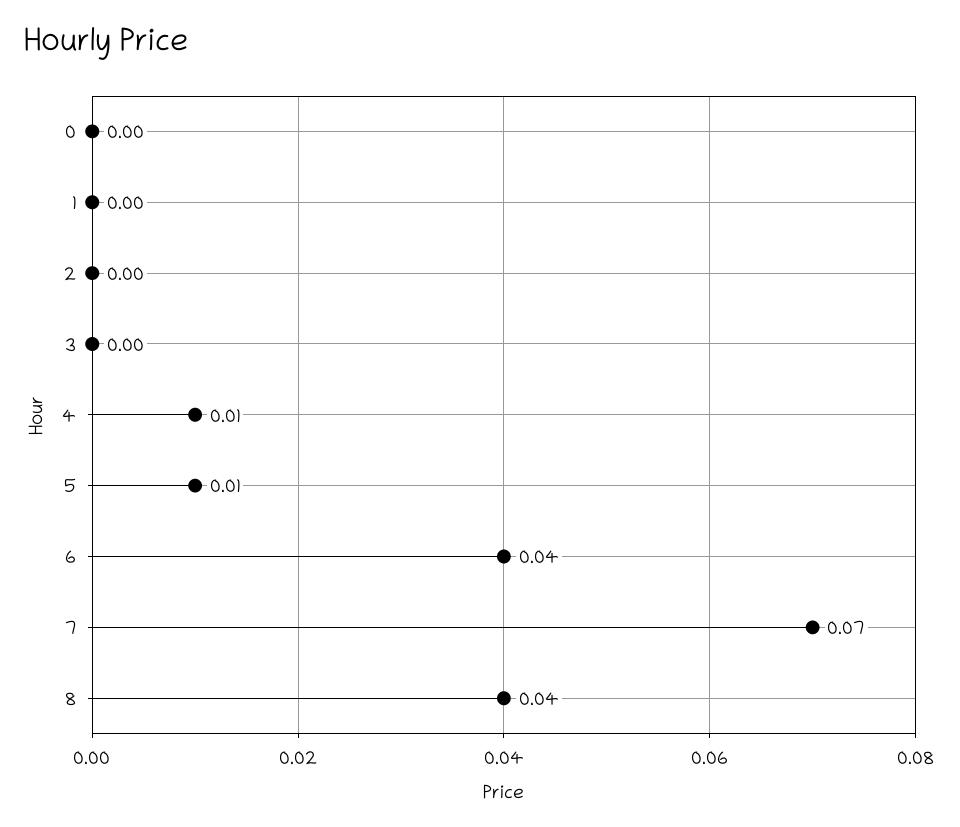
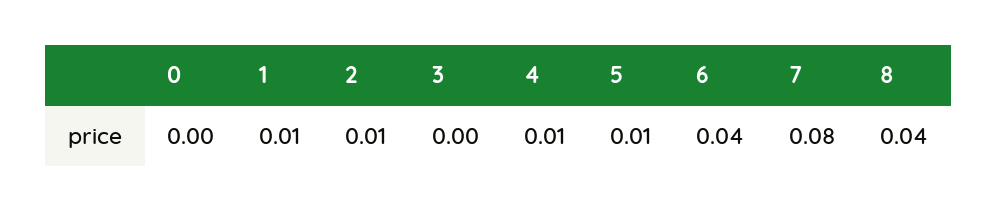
1: 0 -> 0.01
2: 0 -> 0.01
7: 0.07 -> 0.08

